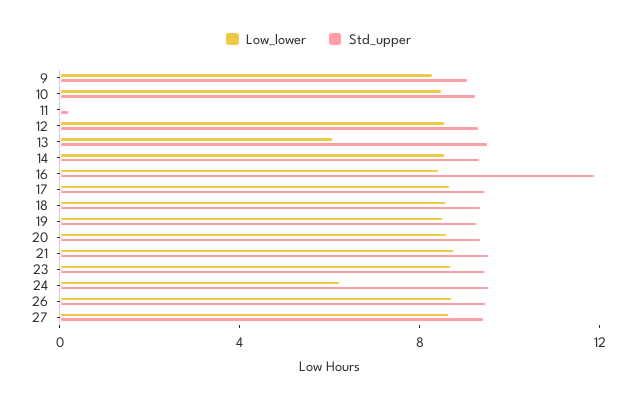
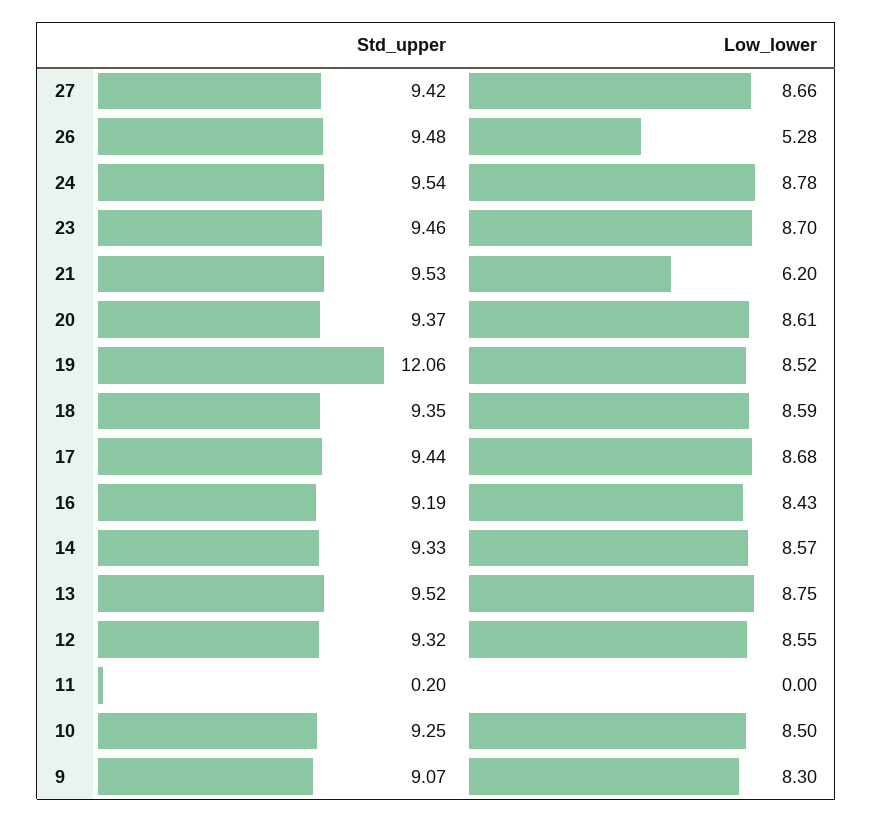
Low_lower, 13: 6 -> 8.75
Std_upper, 16: 12 -> 9.19
Std_upper, 19: 9 -> 12.06
Low_lower, 21: 9 -> 6.2
Low_lower, 24: 6 -> 8.78
Low_lower, 26: 9 -> 5.28

